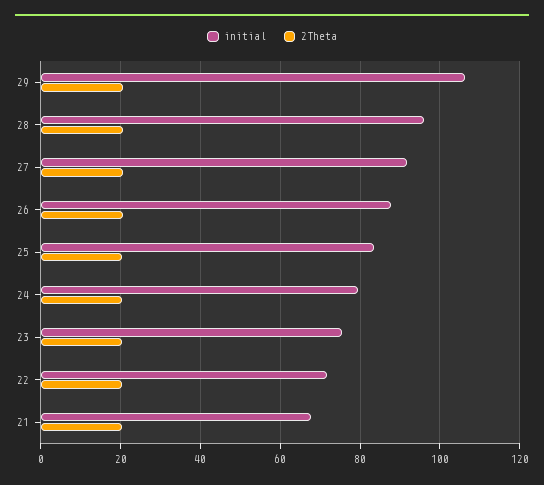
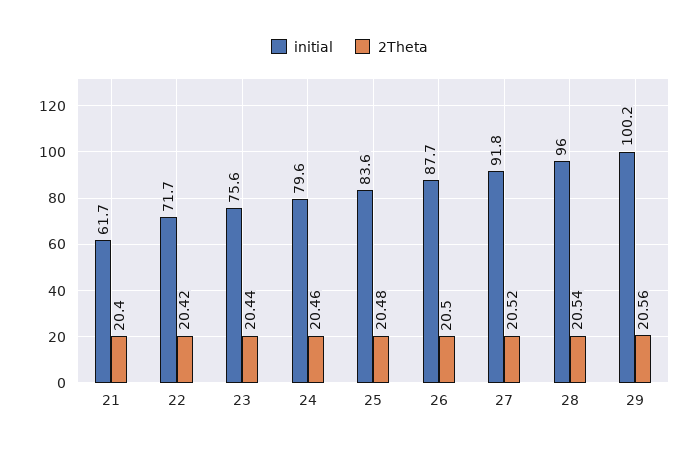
initial, 29: 106 -> 100.2
initial, 21: 68 -> 61.7

